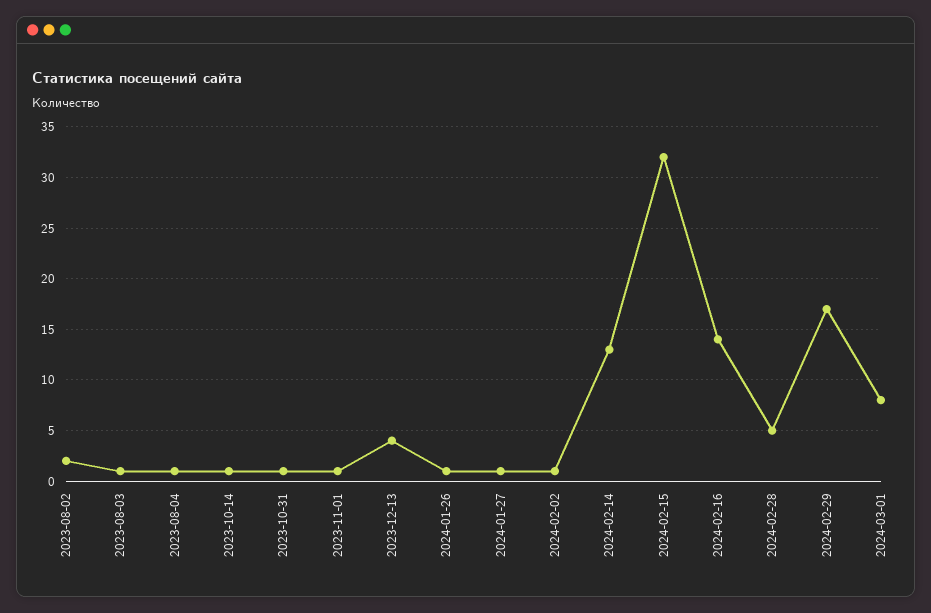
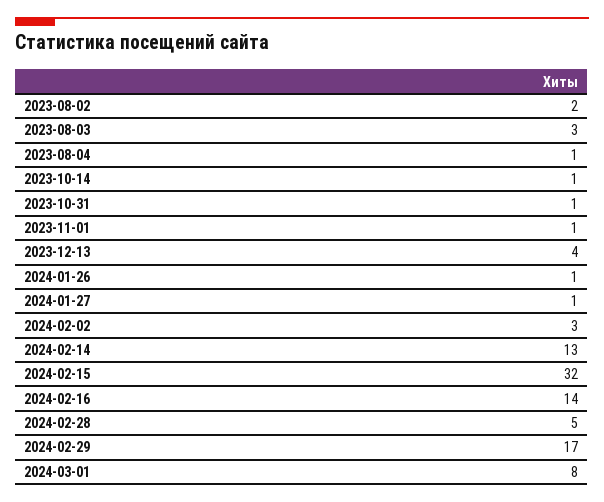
2023-08-03: 1 -> 3
2024-02-02: 1 -> 3

